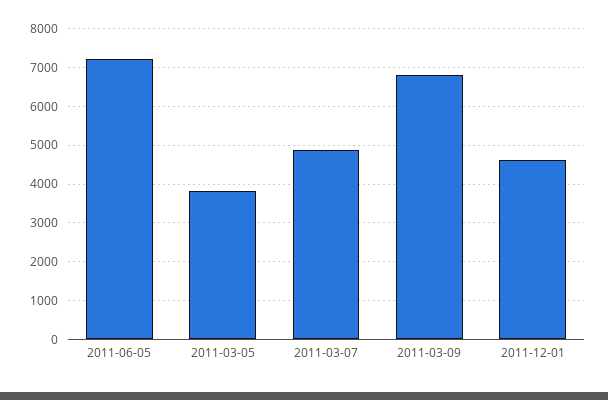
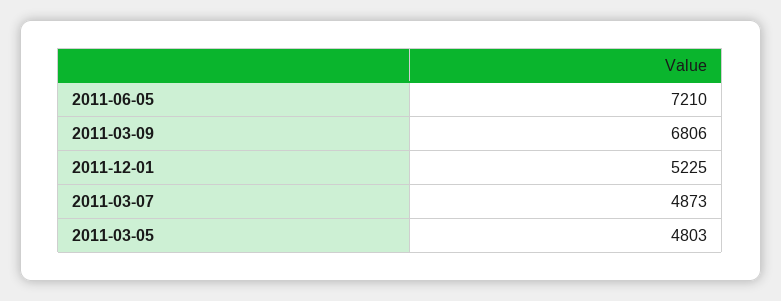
2011-03-05: 3800 -> 4803
2011-12-01: 4600 -> 5225

